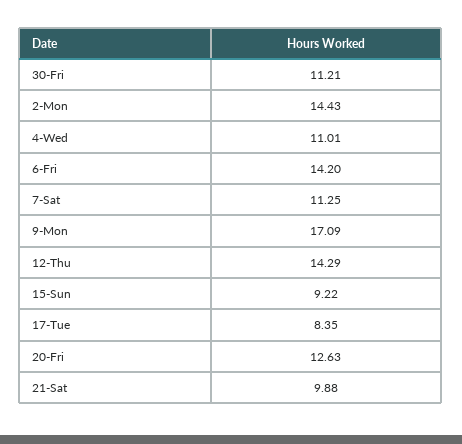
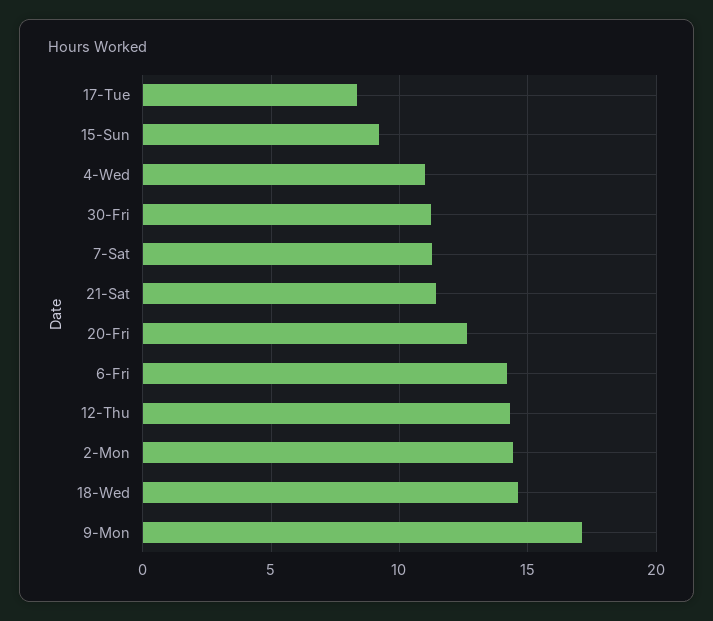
21-Sat: 9.88 -> 11.5
18-Wed: none -> 14.5

